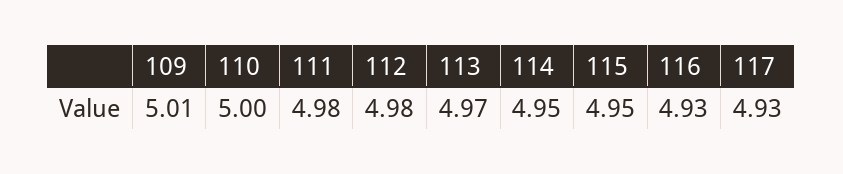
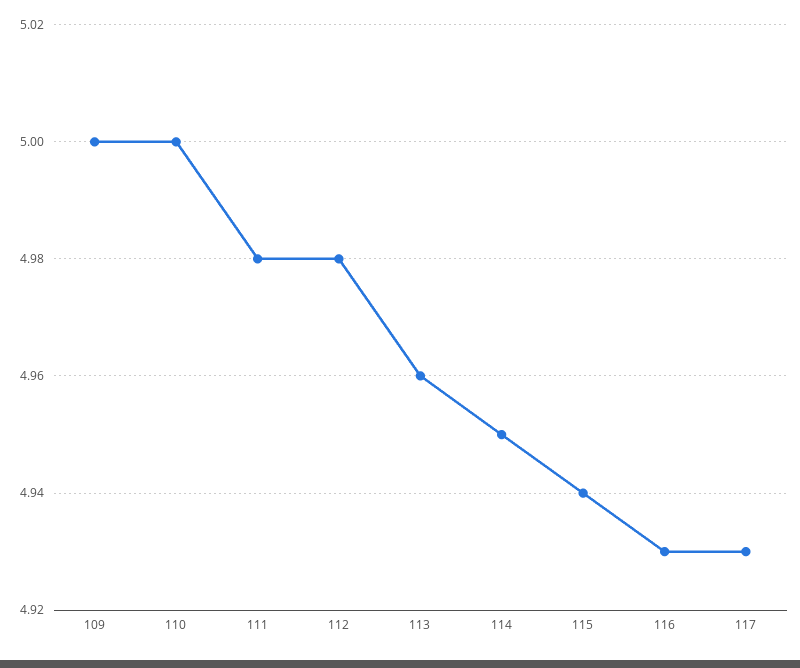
109: 5.01 -> 5
113: 4.97 -> 4.96
115: 4.95 -> 4.94

